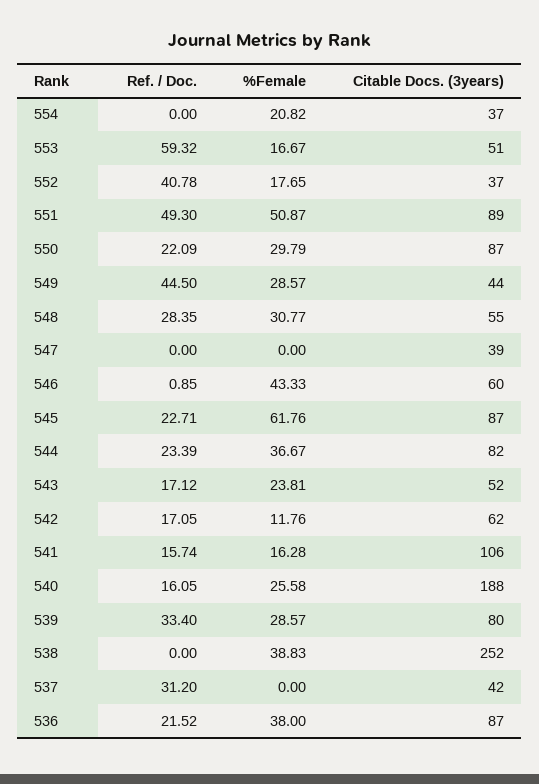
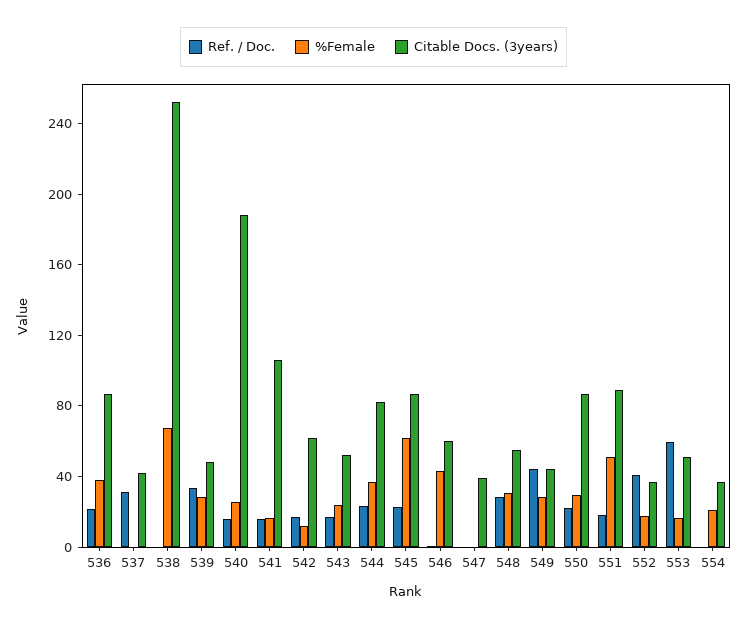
Ref. / Doc., 551: 49.3 -> 20
Citable Docs. (3years), 539: 80 -> 50
%Female, 538: 38.83 -> 70

